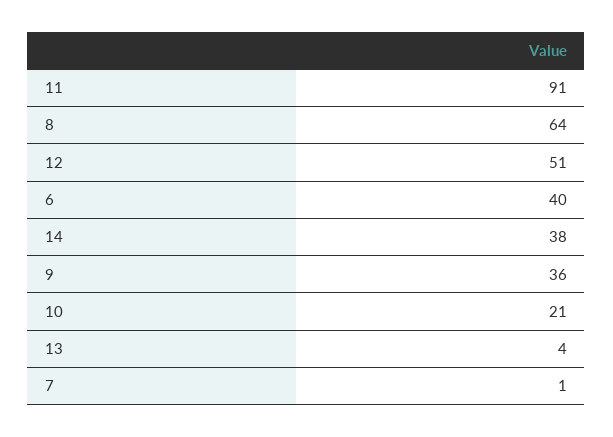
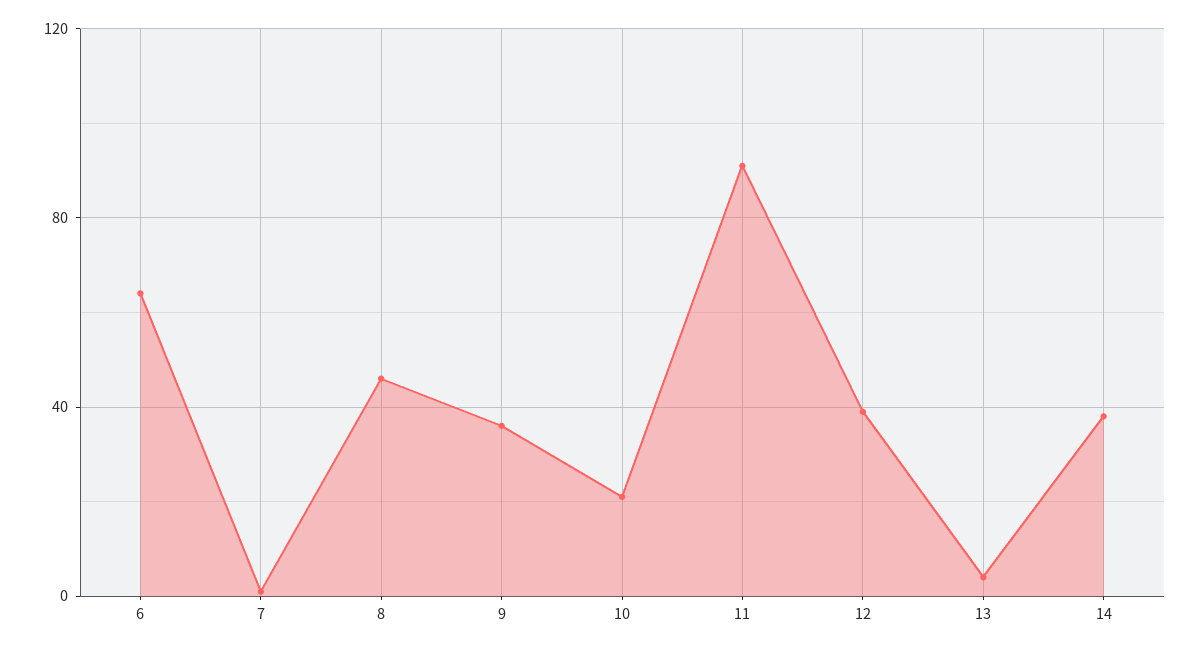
8: 64 -> 45
12: 51 -> 40
6: 40 -> 65

